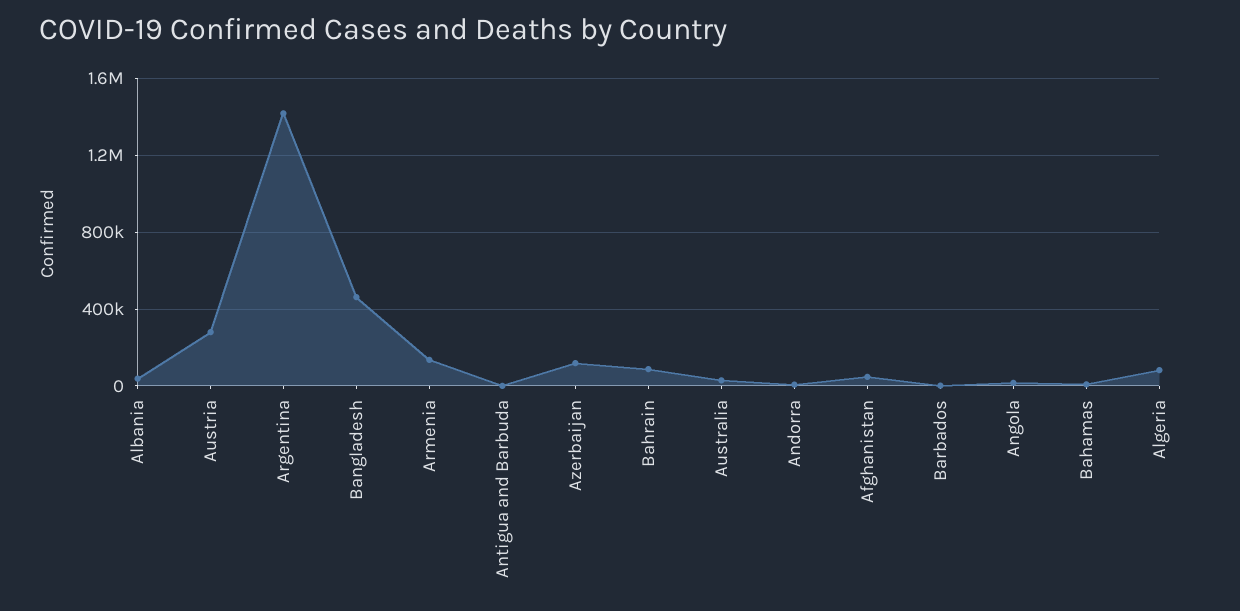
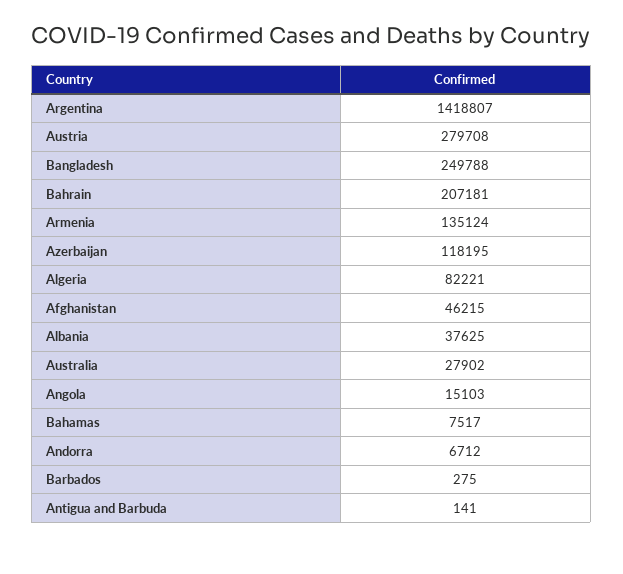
Bangladesh: 450000 -> 249788
Bahrain: 100000 -> 207181

